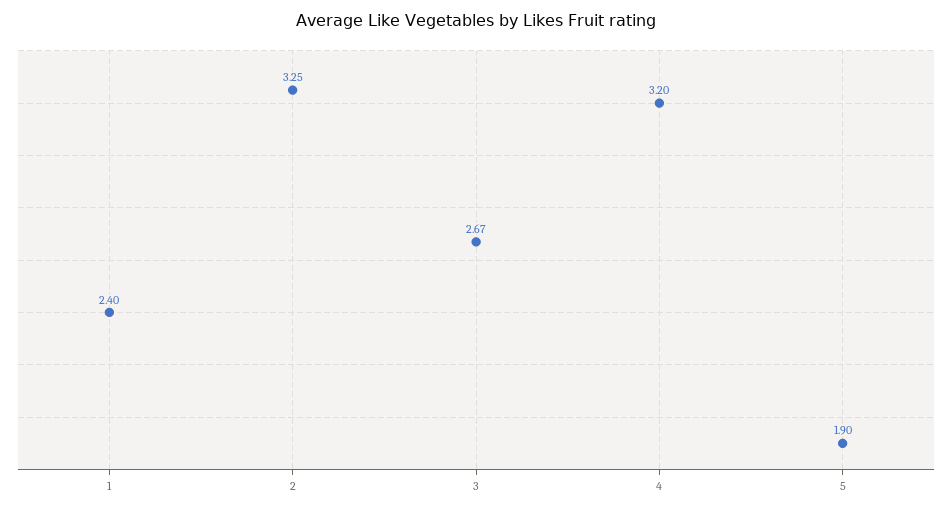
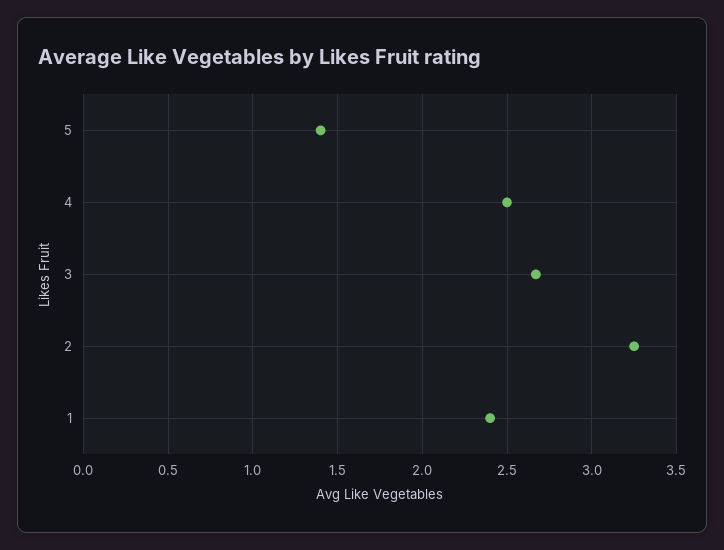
4: 3.2 -> 2.5
5: 1.9 -> 1.4

